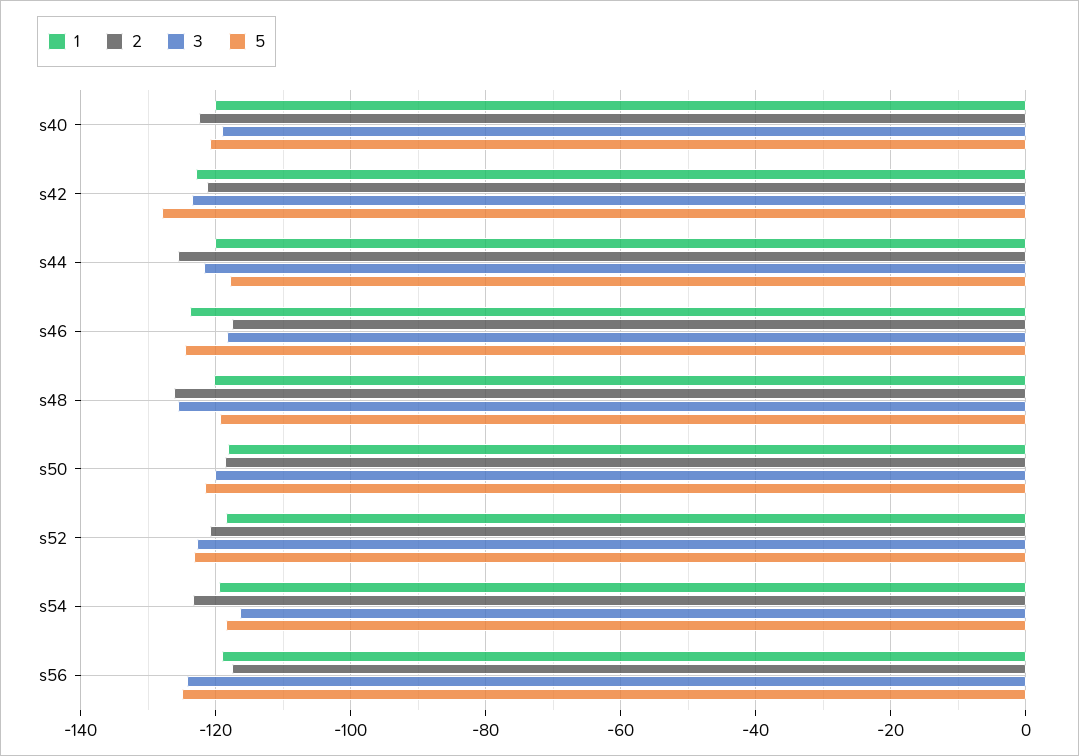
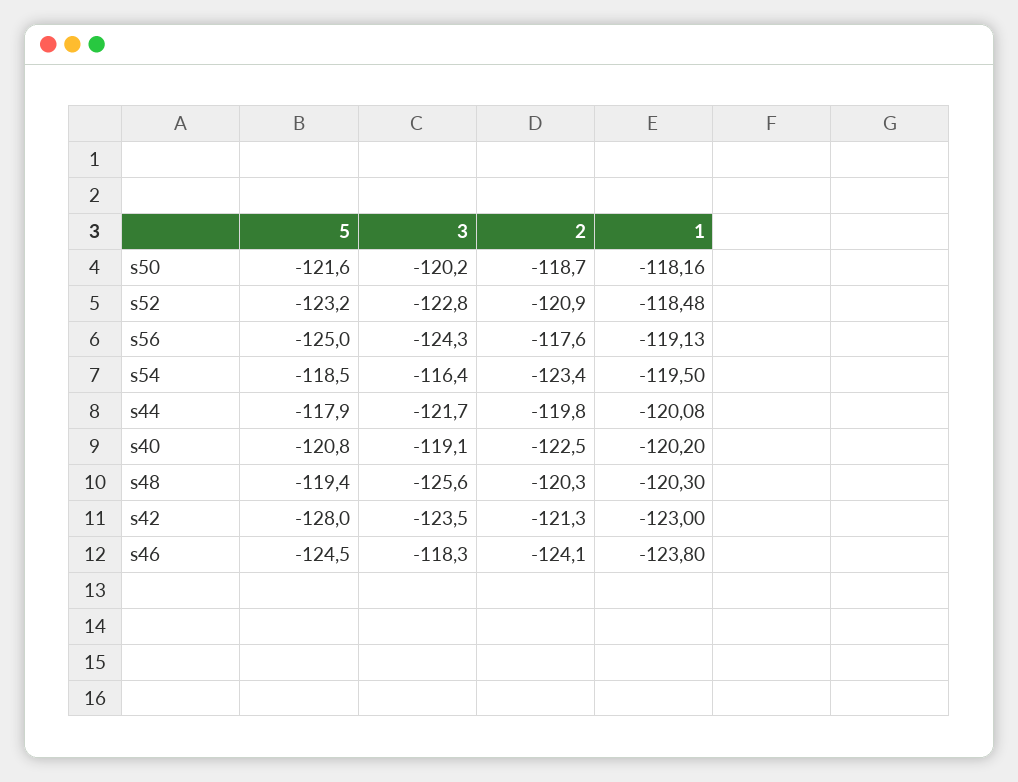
2, s44: -126 -> -119.8
2, s46: -118 -> -124.1
2, s48: -126 -> -120.3

